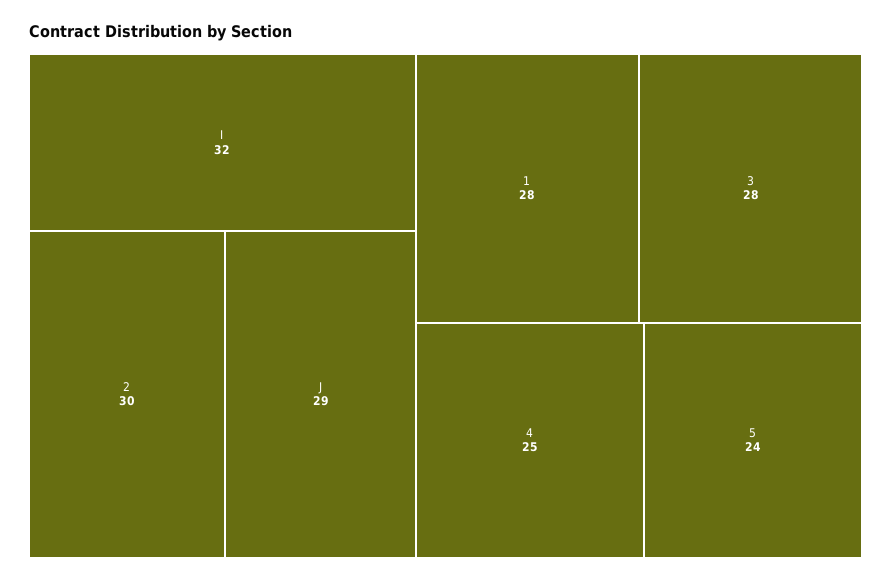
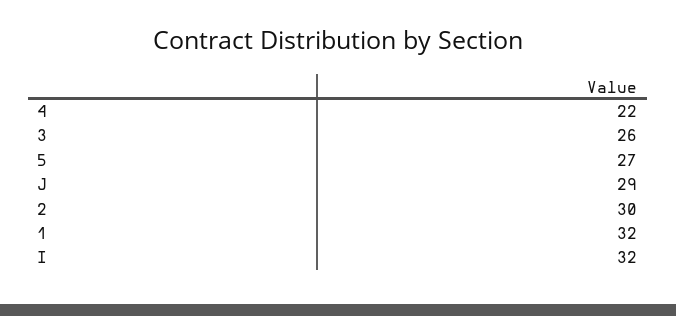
1: 28 -> 32
3: 28 -> 26
4: 25 -> 22
5: 24 -> 27

